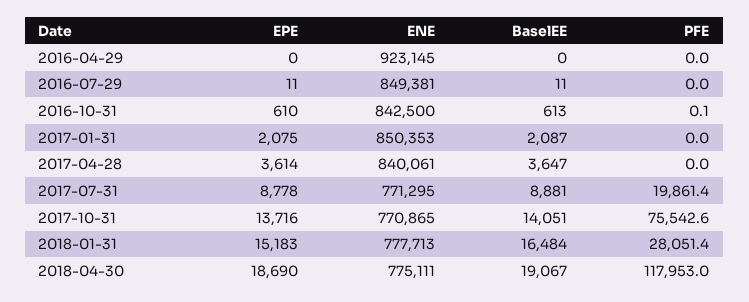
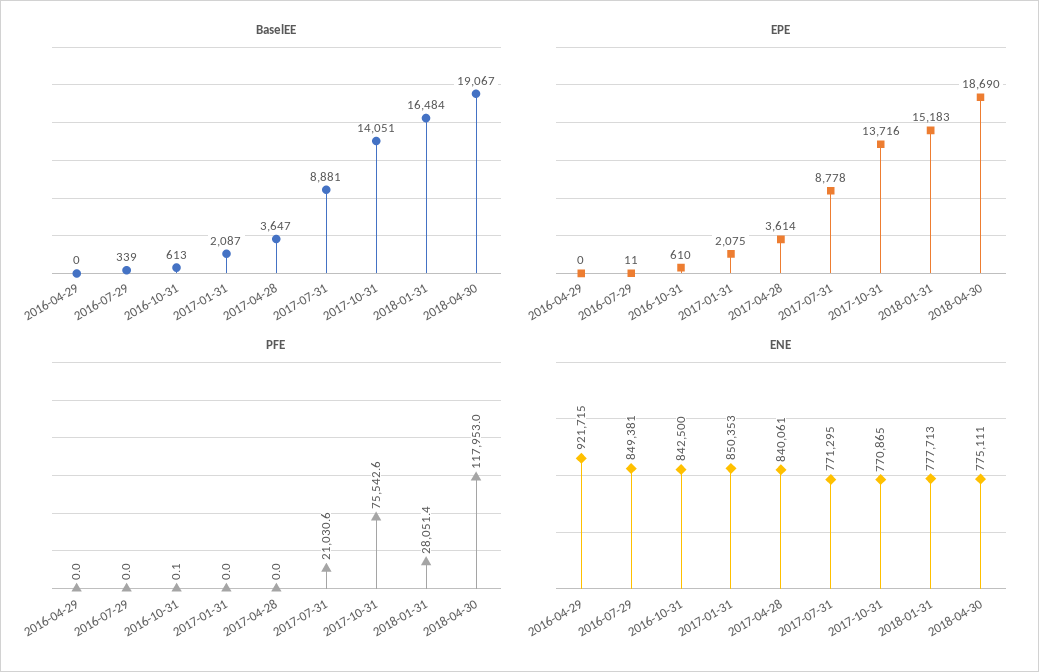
ENE, 2016-04-29: 923145 -> 921715
BaselEE, 2016-07-29: 11 -> 339
PFE, 2017-07-31: 19861.4 -> 21030.6

